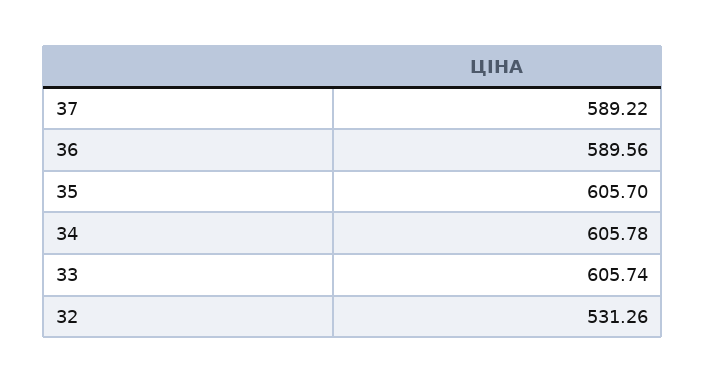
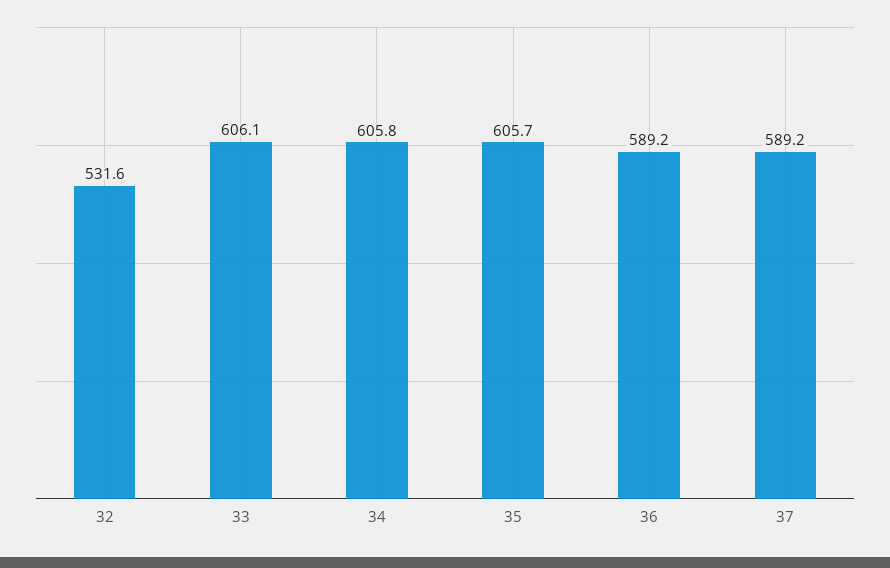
36: 589.56 -> 589.2
33: 605.74 -> 606.1
32: 531.26 -> 531.6

